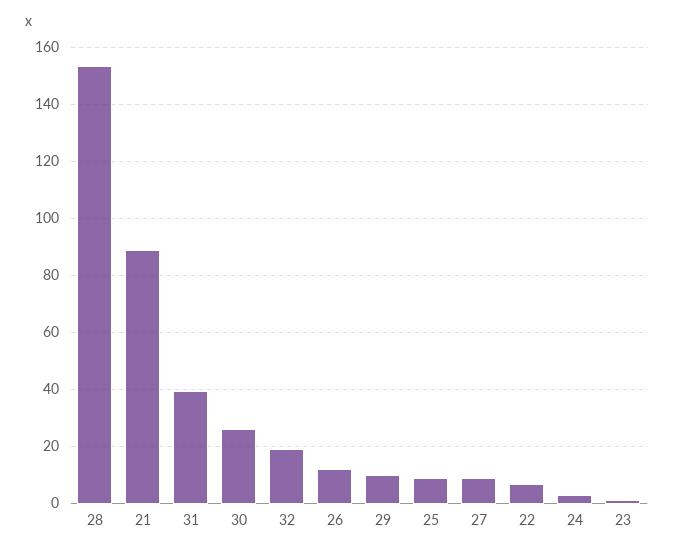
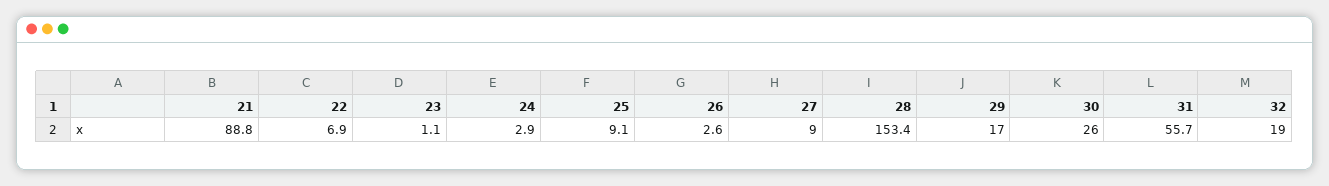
31: 40 -> 55.7
26: 12.5 -> 2.6
29: 10 -> 17

